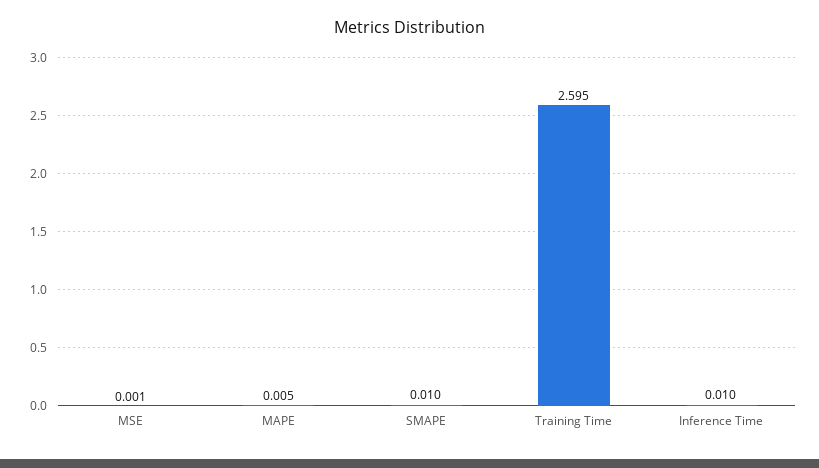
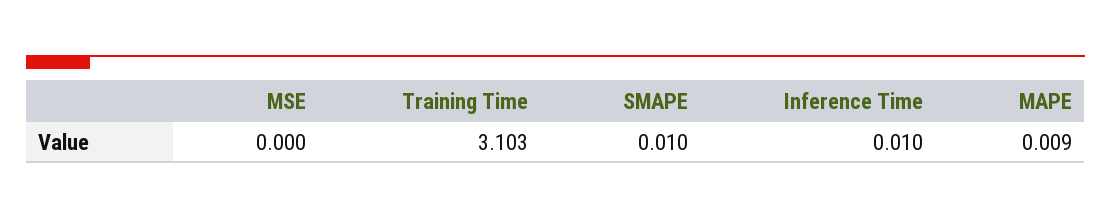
MSE: 0.001 -> 0
MAPE: 0.005 -> 0.009
Training Time: 2.595 -> 3.103

